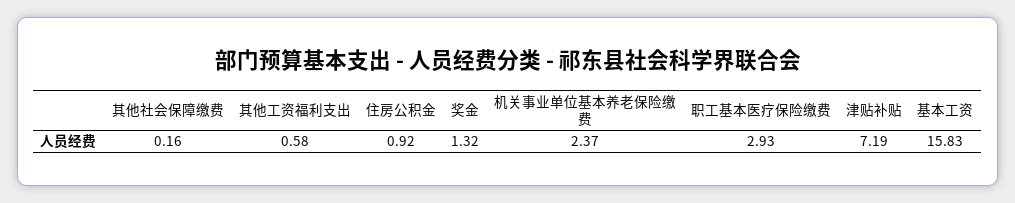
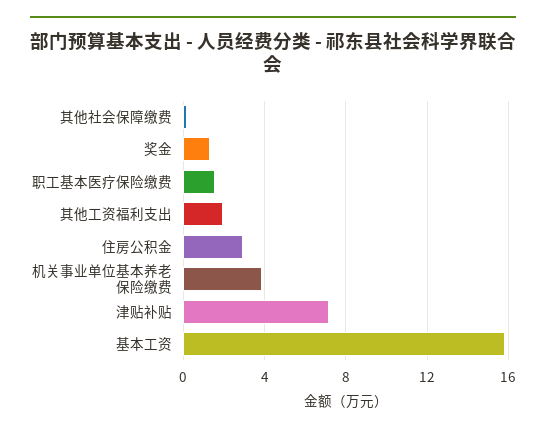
其他工资福利支出: 0.58 -> 2
住房公积金: 0.92 -> 3
机关事业单位基本养老保险缴费: 2.37 -> 4
职工基本医疗保险缴费: 2.93 -> 1.5

